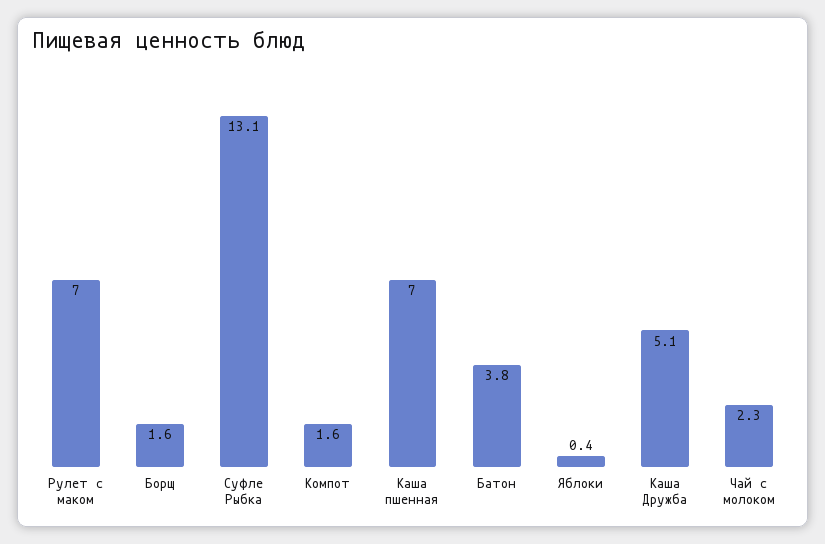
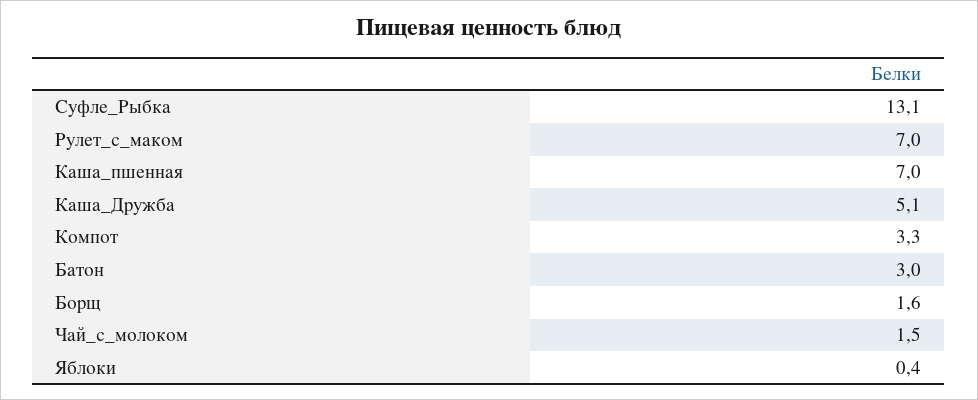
Компот: 1.6 -> 3.3
Батон: 3.8 -> 3
Чай с молоком: 2.3 -> 1.5

